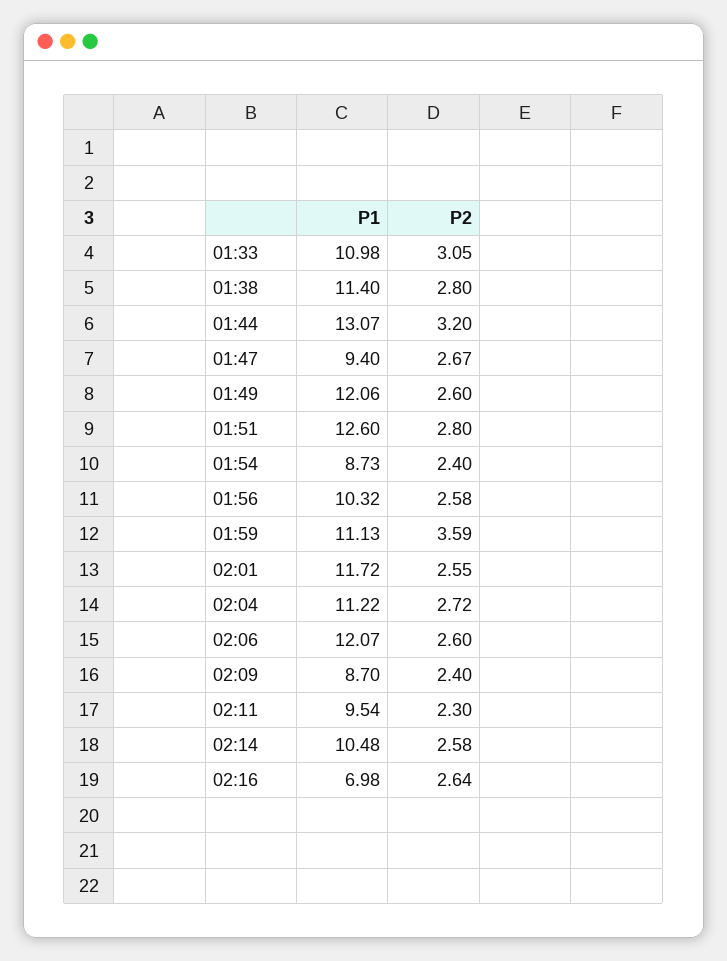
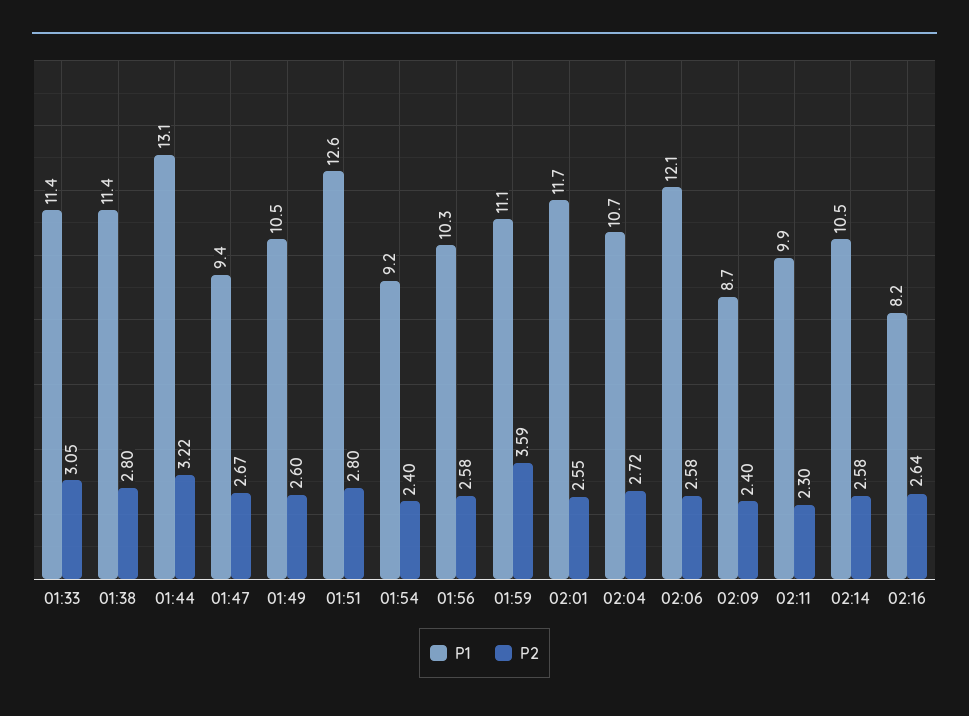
P1, 01:33: 10.98 -> 11.4
P2, 01:44: 3.2 -> 3.22
P1, 01:49: 12.06 -> 10.5
P1, 01:54: 8.73 -> 9.2
P1, 02:04: 11.22 -> 10.7
P2, 02:06: 2.6 -> 2.58
P1, 02:11: 9.54 -> 9.9
P1, 02:16: 6.98 -> 8.2

